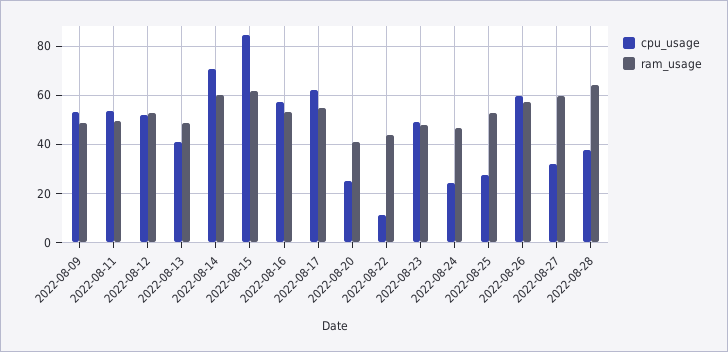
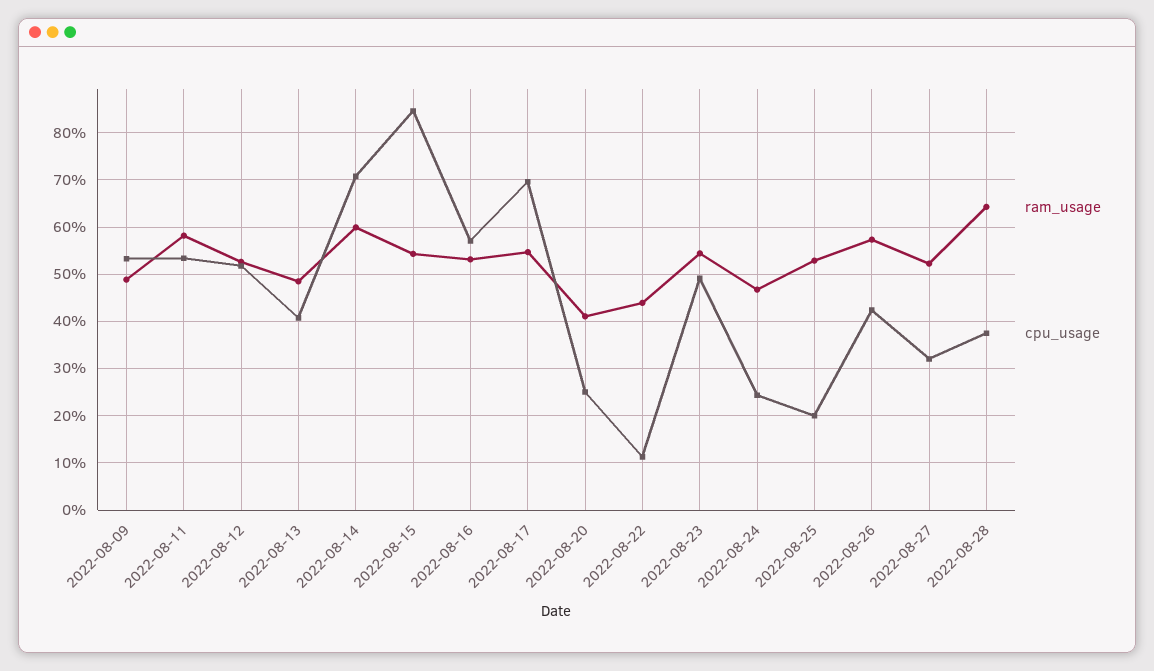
ram_usage, 2022-08-11: 50 -> 58
ram_usage, 2022-08-15: 62.5 -> 54
cpu_usage, 2022-08-17: 62.5 -> 70
ram_usage, 2022-08-23: 47.5 -> 54
cpu_usage, 2022-08-25: 27.5 -> 20
cpu_usage, 2022-08-26: 60 -> 42
ram_usage, 2022-08-27: 60 -> 52

